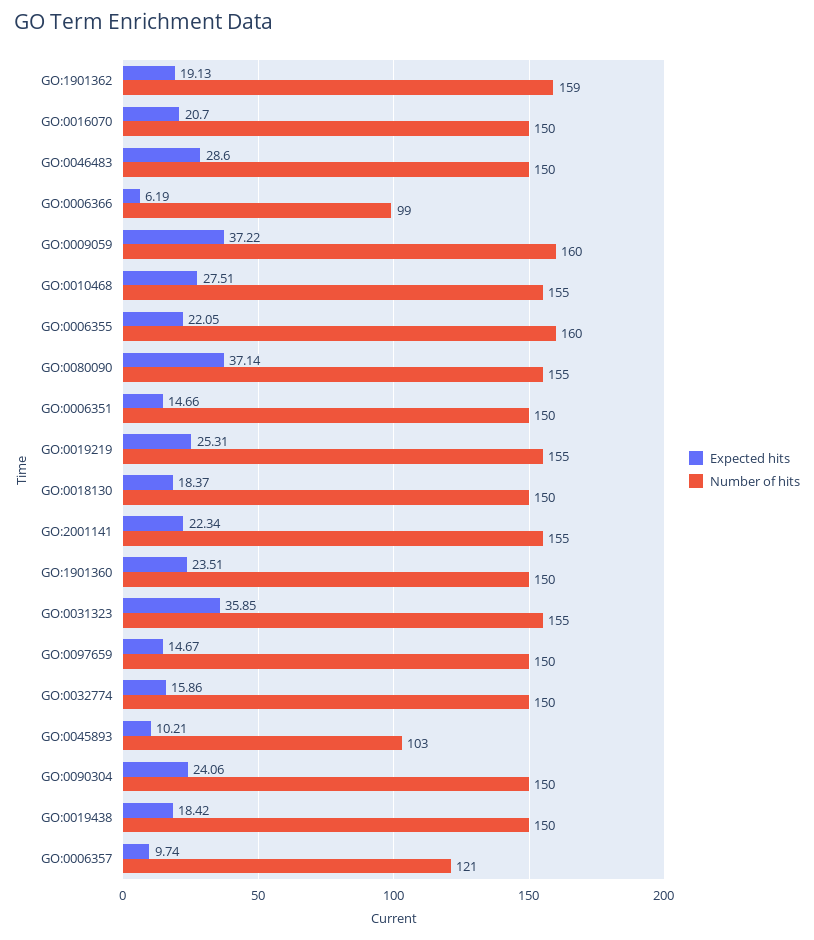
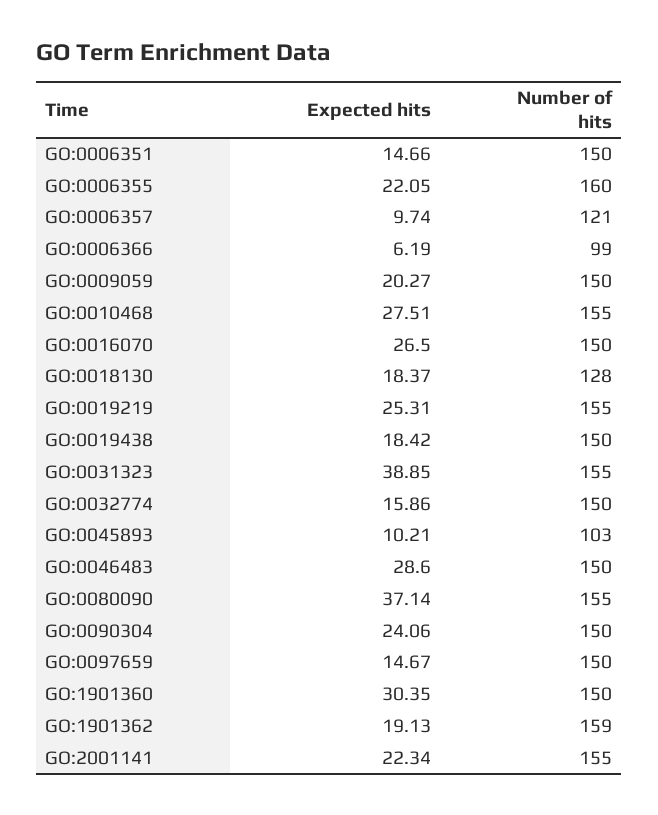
Expected hits, GO:0016070: 20.7 -> 26.5
Expected hits, GO:0009059: 37.22 -> 20.27
Number of hits, GO:0009059: 160 -> 150
Number of hits, GO:0018130: 150 -> 128
Expected hits, GO:1901360: 23.51 -> 30.35
Expected hits, GO:0031323: 35.85 -> 38.85

